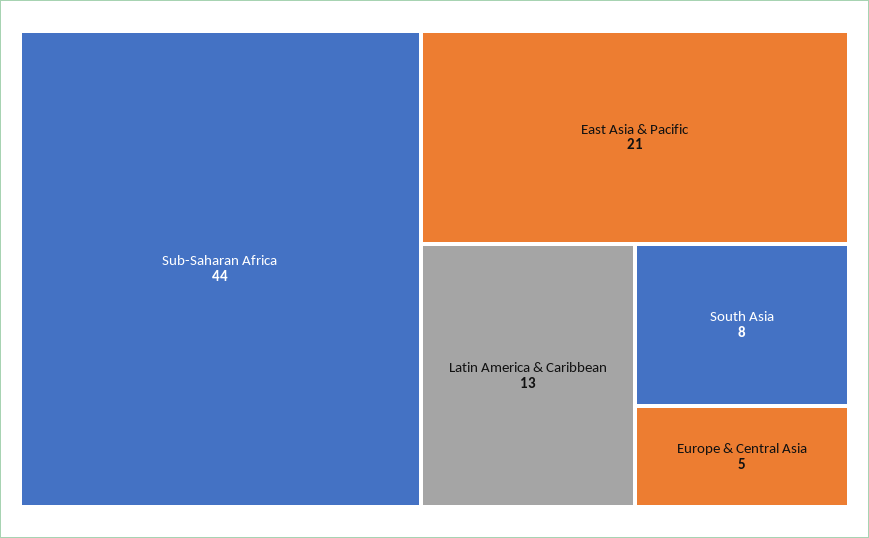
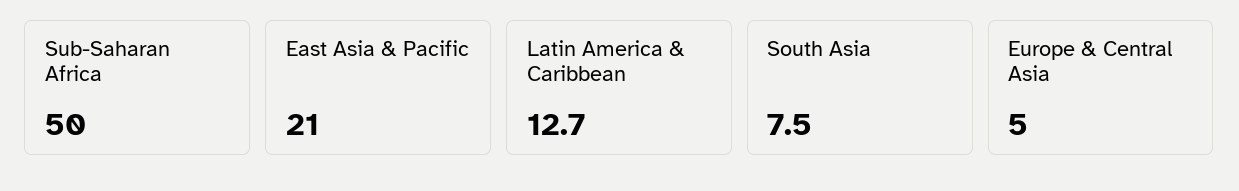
Sub-Saharan Africa: 44 -> 50

